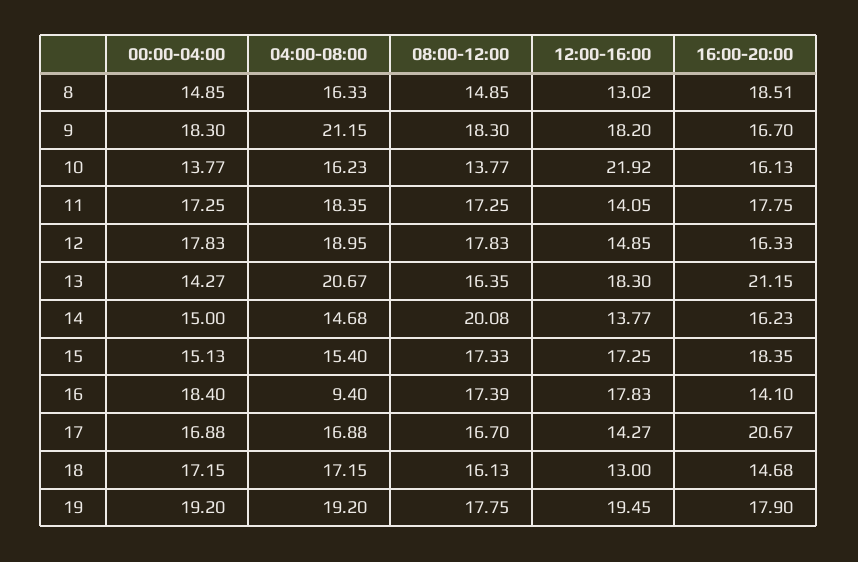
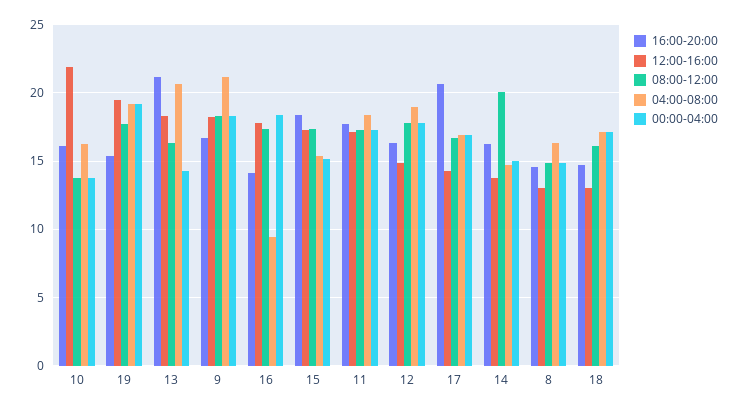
16:00-20:00, 8: 18.51 -> 14.5
12:00-16:00, 11: 14.05 -> 17
16:00-20:00, 19: 17.9 -> 15.5

